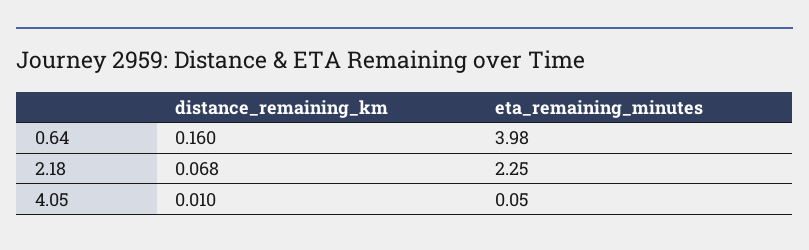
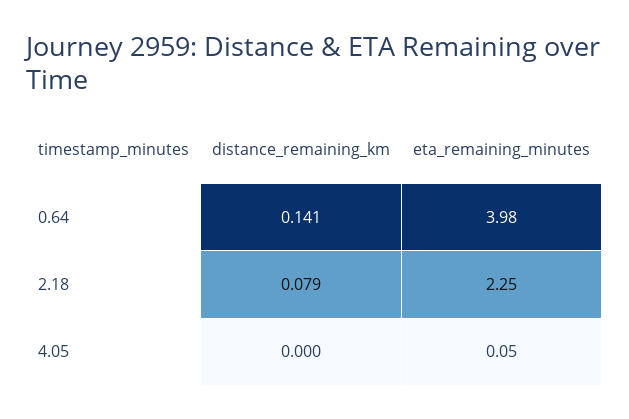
distance_remaining_km, 0.64: 0.16 -> 0.141
distance_remaining_km, 2.18: 0.068 -> 0.079
distance_remaining_km, 4.05: 0.01 -> 0

